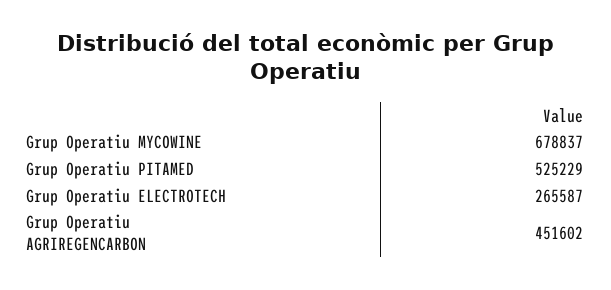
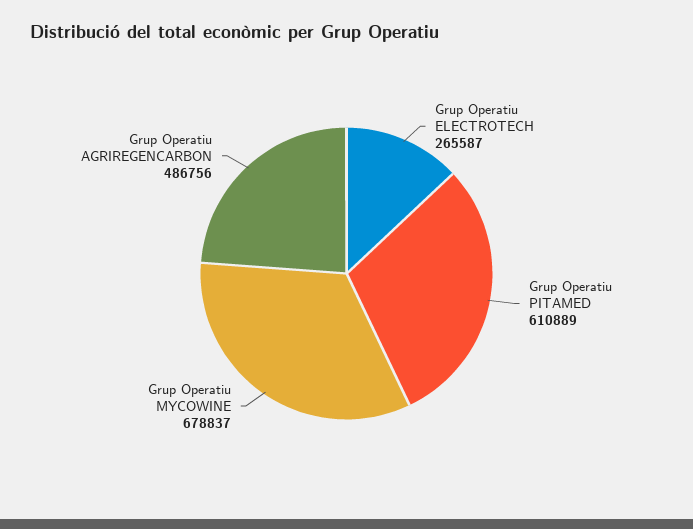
Grup Operatiu PITAMED: 525229 -> 610889
Grup Operatiu AGRIREGENCARBON: 451602 -> 486756

